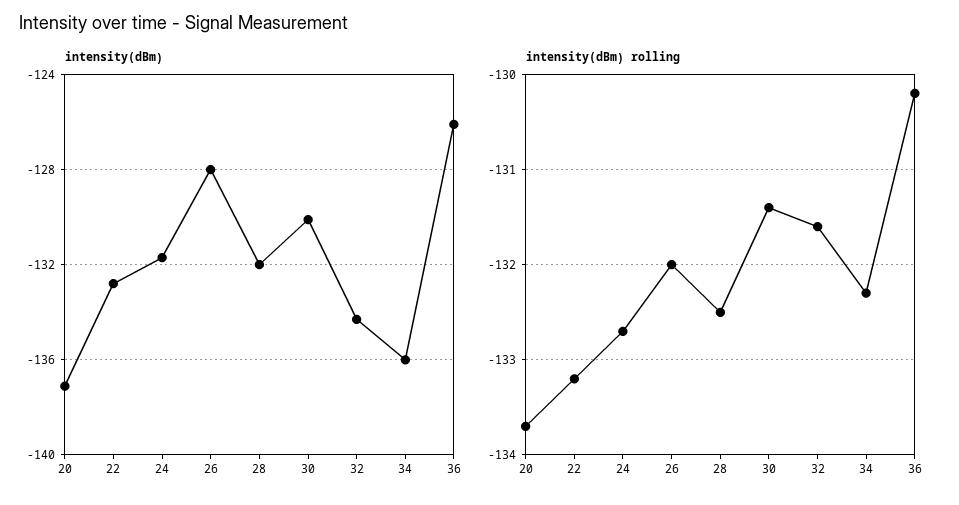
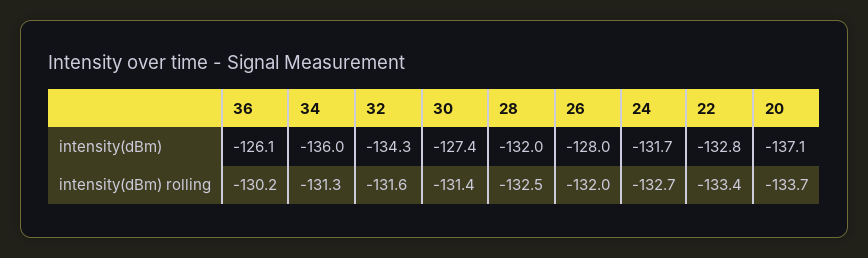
intensity(dBm), 30: -130 -> -127.4
intensity(dBm) rolling, 22: -133.2 -> -133.4
intensity(dBm) rolling, 34: -132.3 -> -131.3

